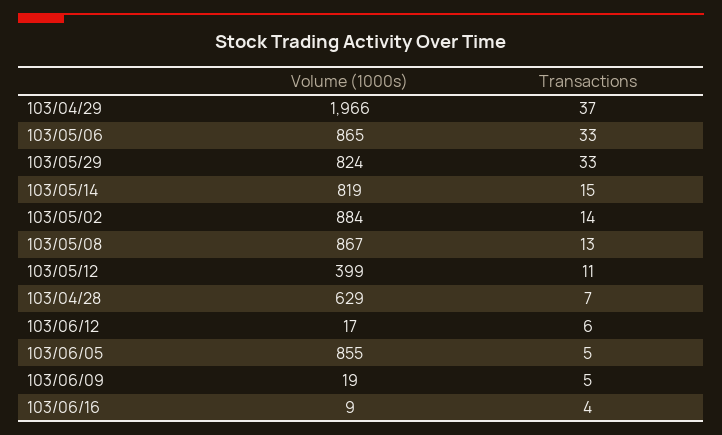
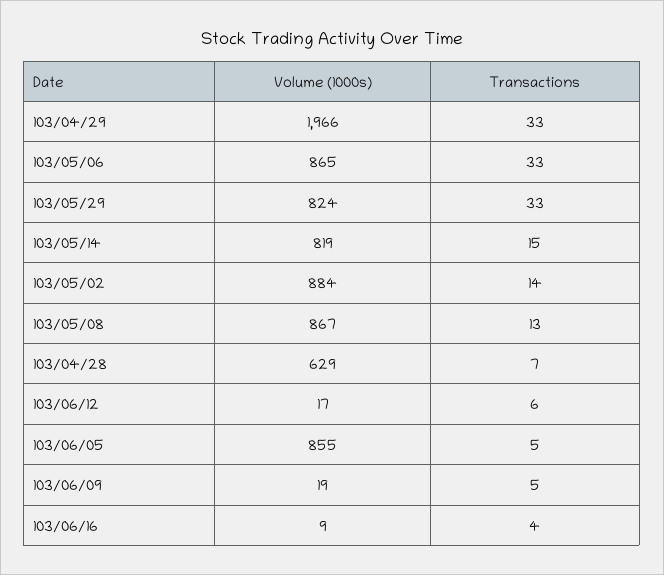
Transactions, 103/04/29: 37 -> 33
Volume (1000s), 103/05/12: 399 -> none
Transactions, 103/05/12: 11 -> none

